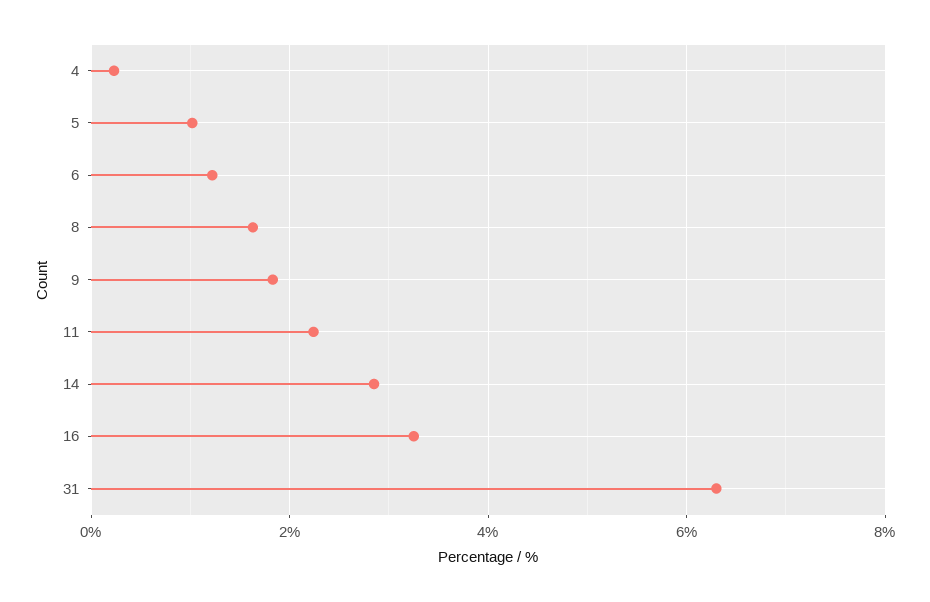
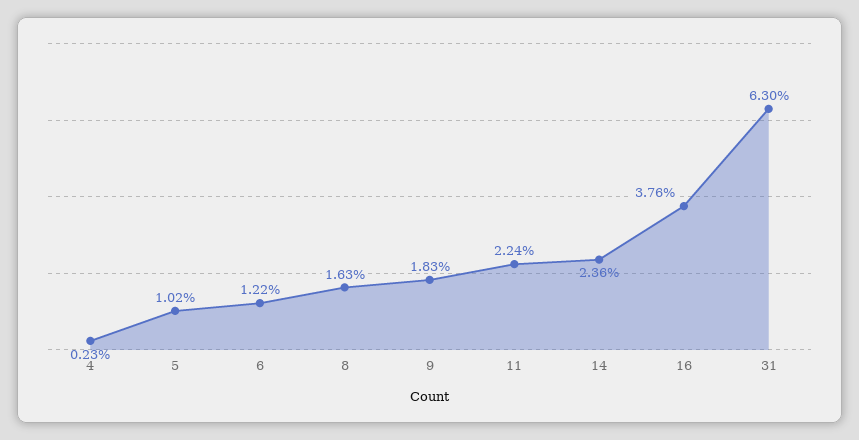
14: 2.8 -> 2.36
16: 3.2 -> 3.76

